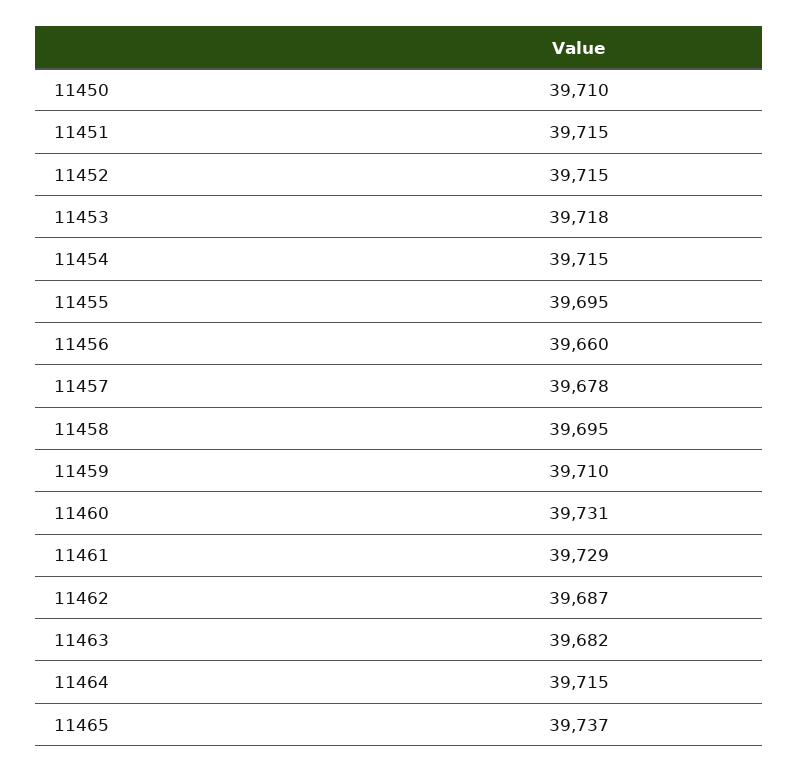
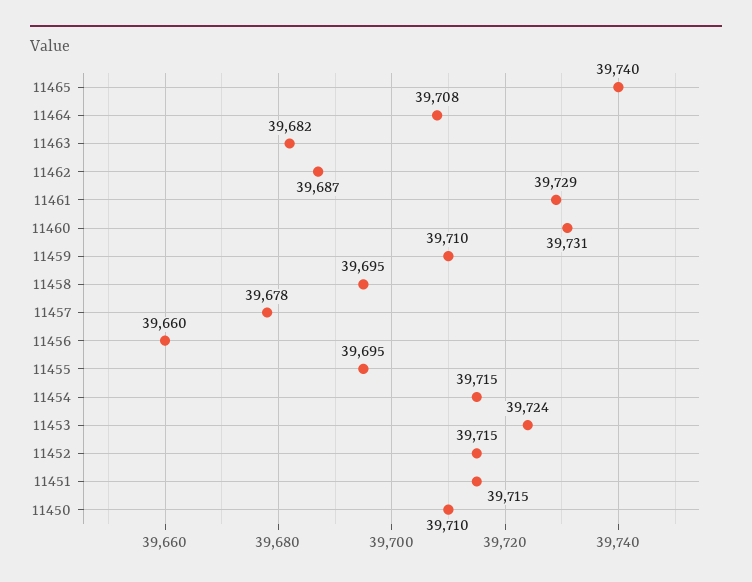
11453: 39718 -> 39724
11464: 39715 -> 39708
11465: 39737 -> 39740

